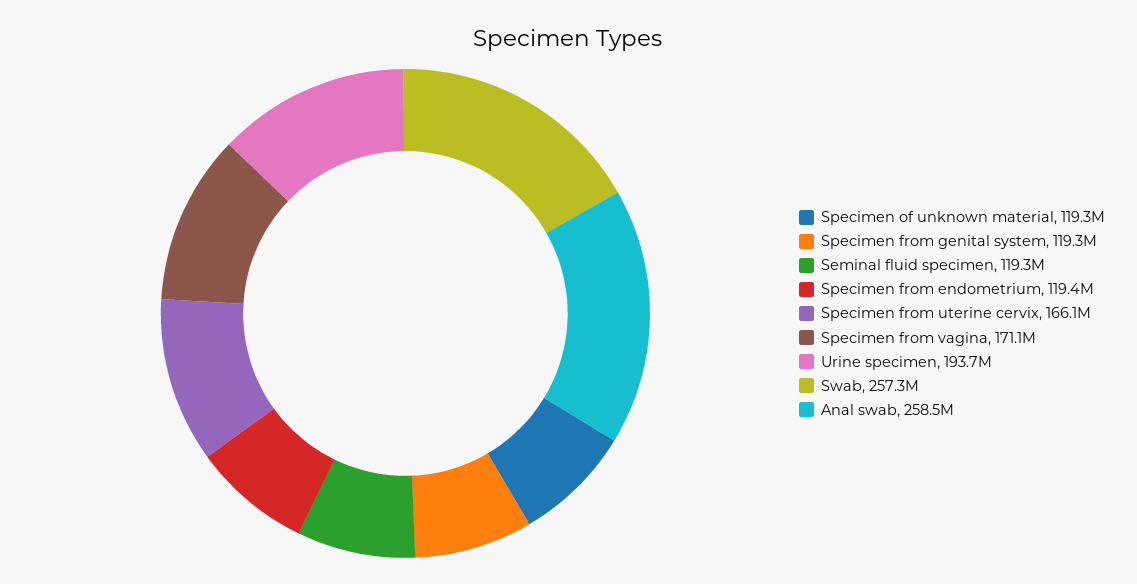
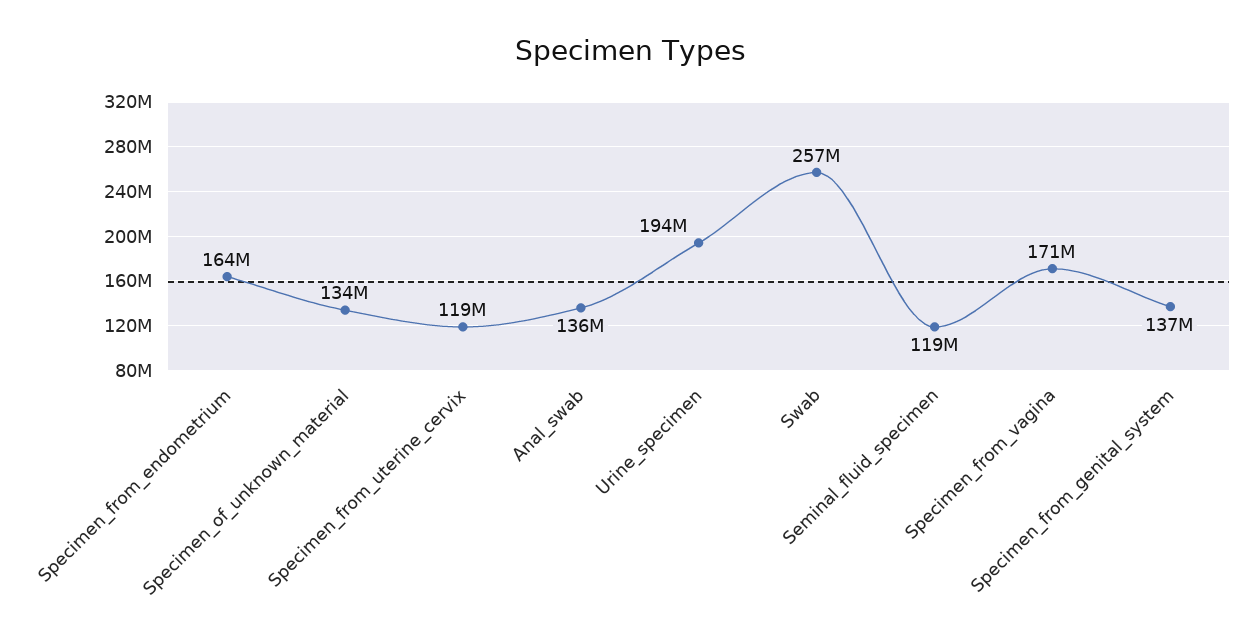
Specimen of unknown material: 119300000 -> 134000000
Specimen from genital system: 119300000 -> 137000000
Specimen from endometrium: 119400000 -> 164000000
Specimen from uterine cervix: 166100000 -> 119000000
Anal swab: 258500000 -> 136000000

